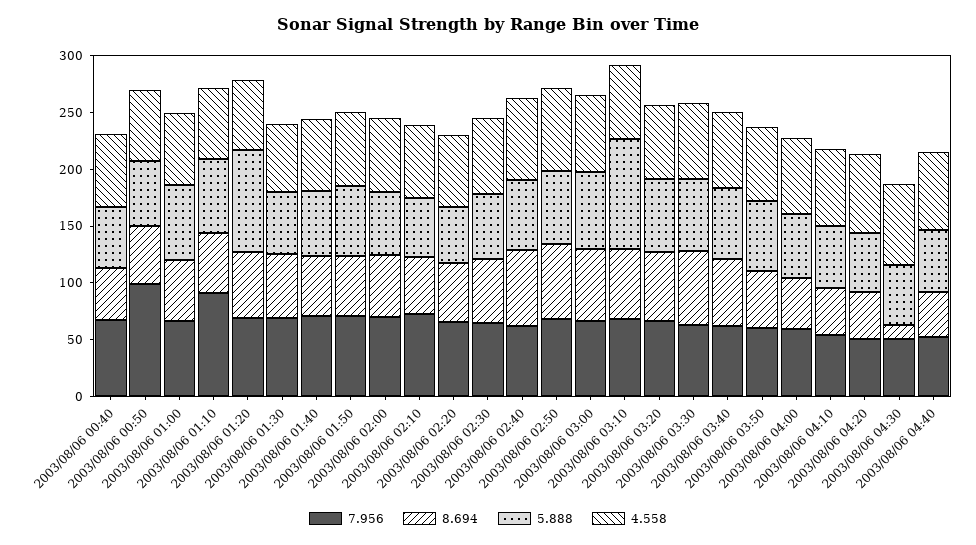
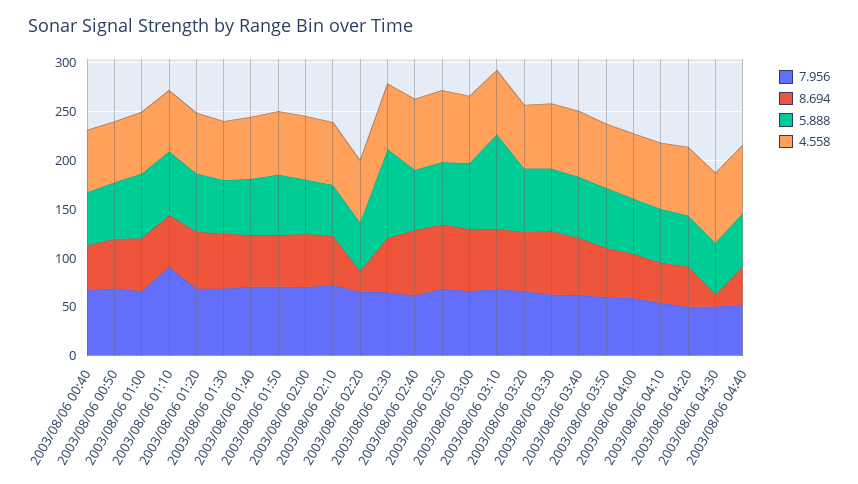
7.956, 2003/08/06 00:50: 100 -> 70
5.888, 2003/08/06 01:20: 90 -> 60
8.694, 2003/08/06 02:20: 50 -> 20
5.888, 2003/08/06 02:30: 60 -> 90

